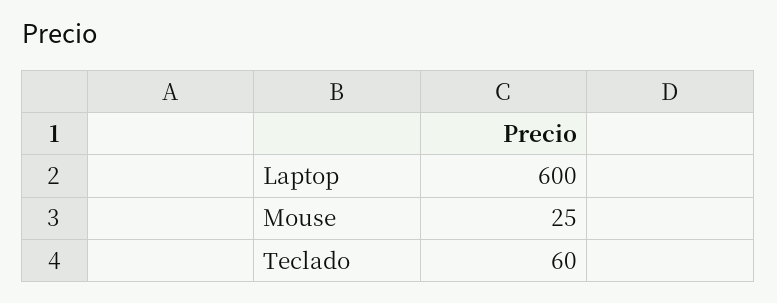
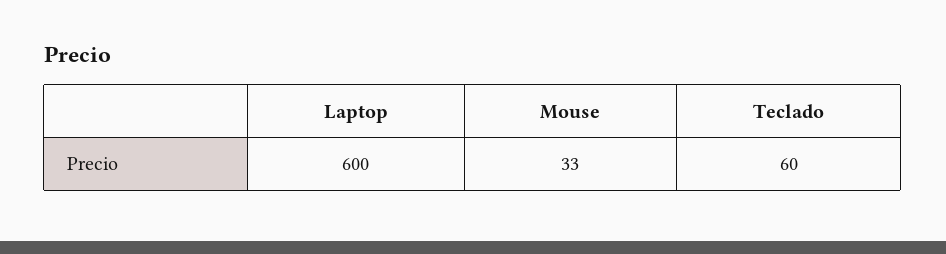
Mouse: 25 -> 33

